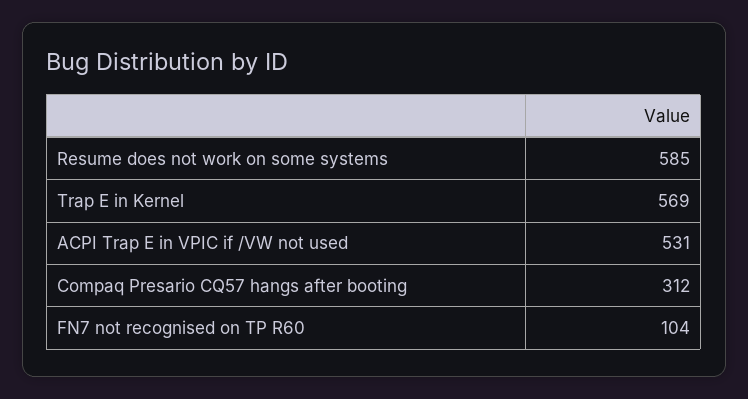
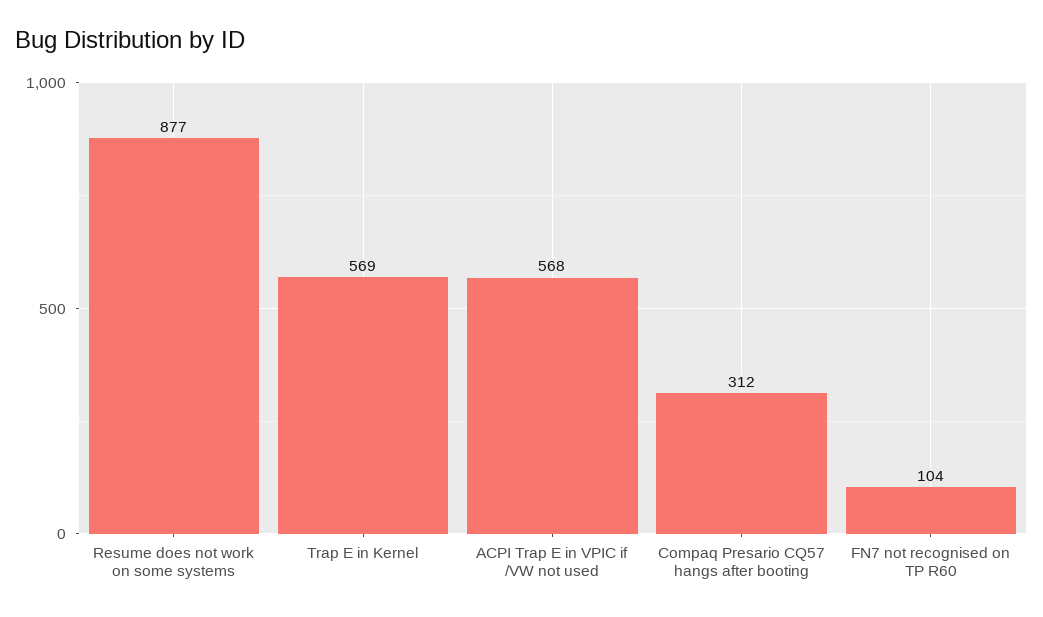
Resume does not work on some systems: 585 -> 877
ACPI Trap E in VPIC if /VW not used: 531 -> 568

